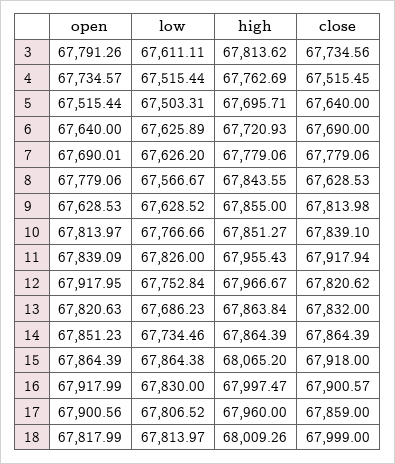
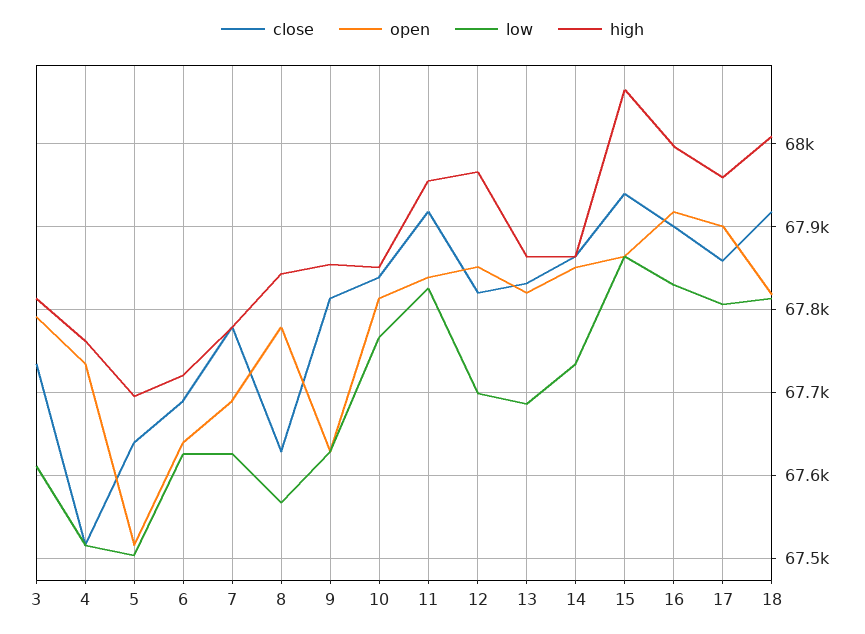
open, 12: 67917.95 -> 67850
low, 12: 67752.84 -> 67700
close, 15: 67918 -> 67940
close, 18: 67999 -> 67920

